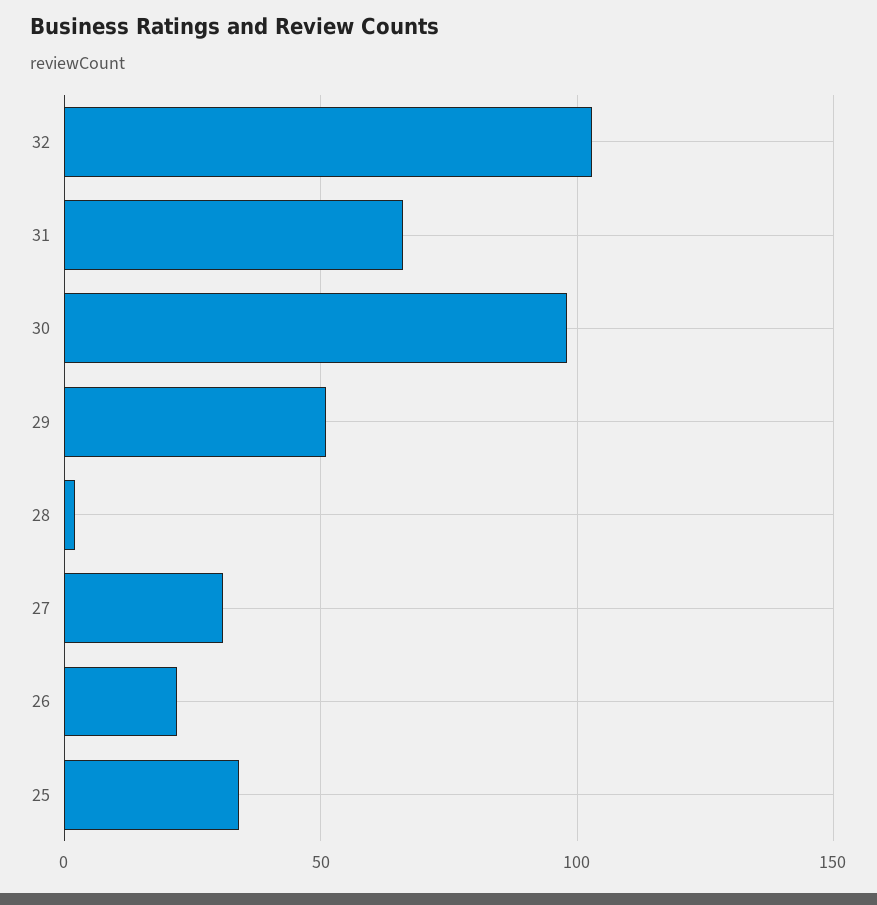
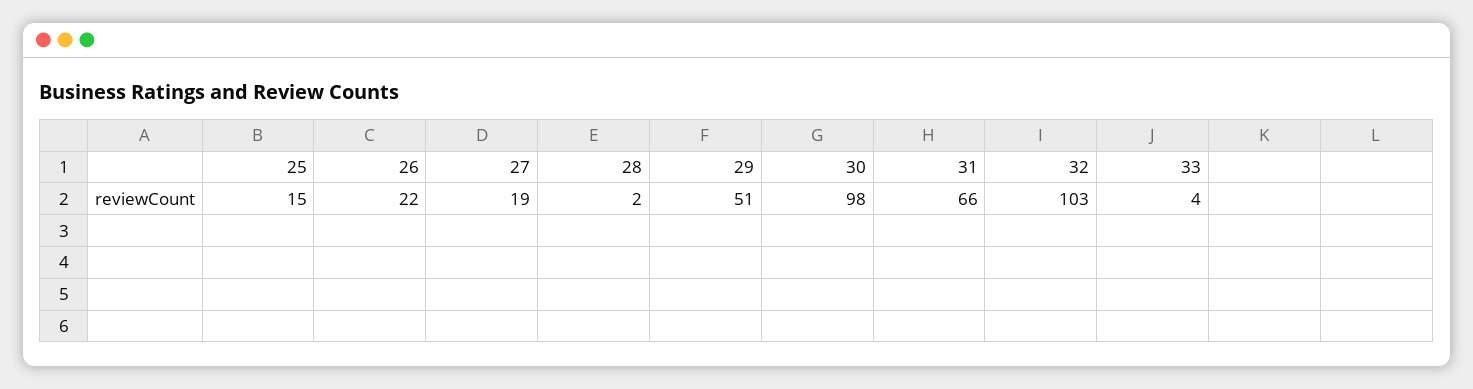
27: 30 -> 19
25: 35 -> 15
33: none -> 4

